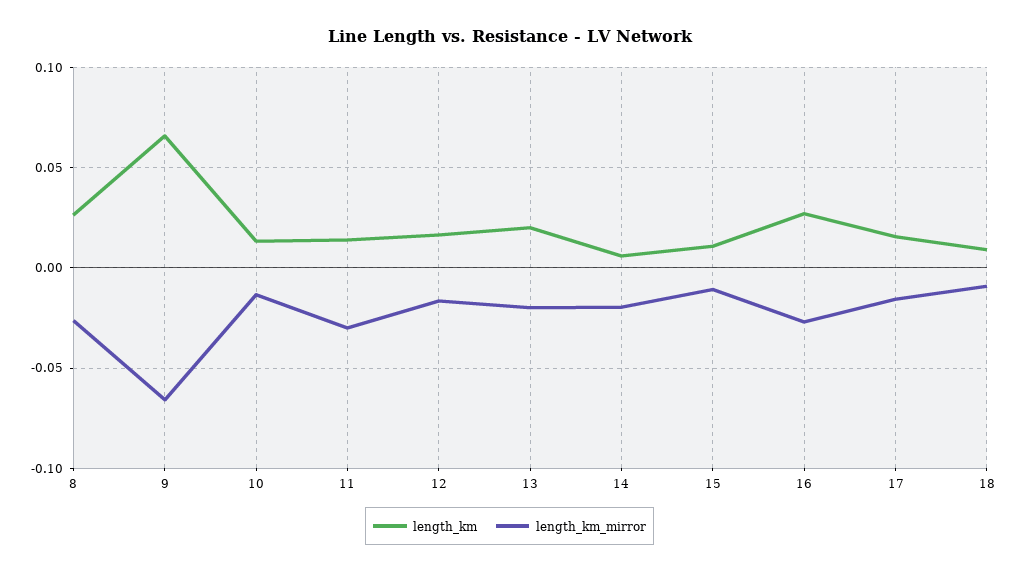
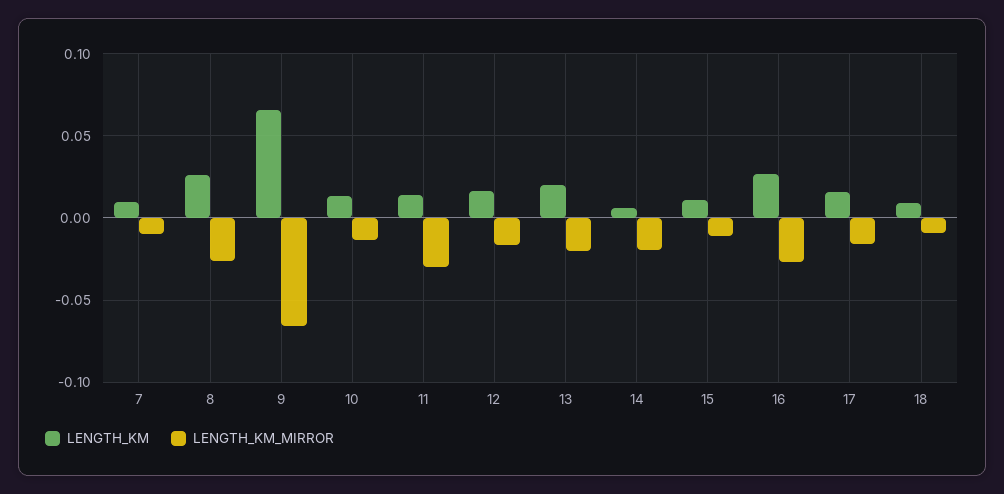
length_km, 7: none -> 0.01
length_km_mirror, 7: none -> -0.01

